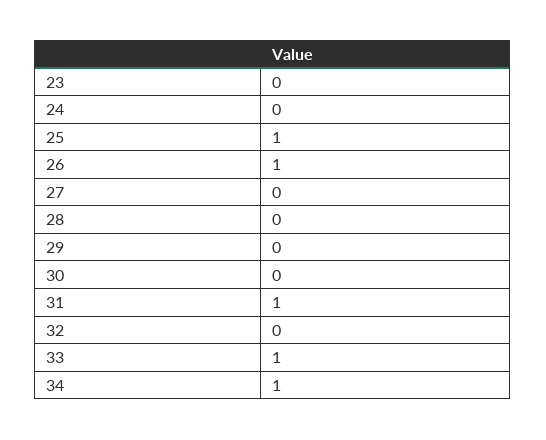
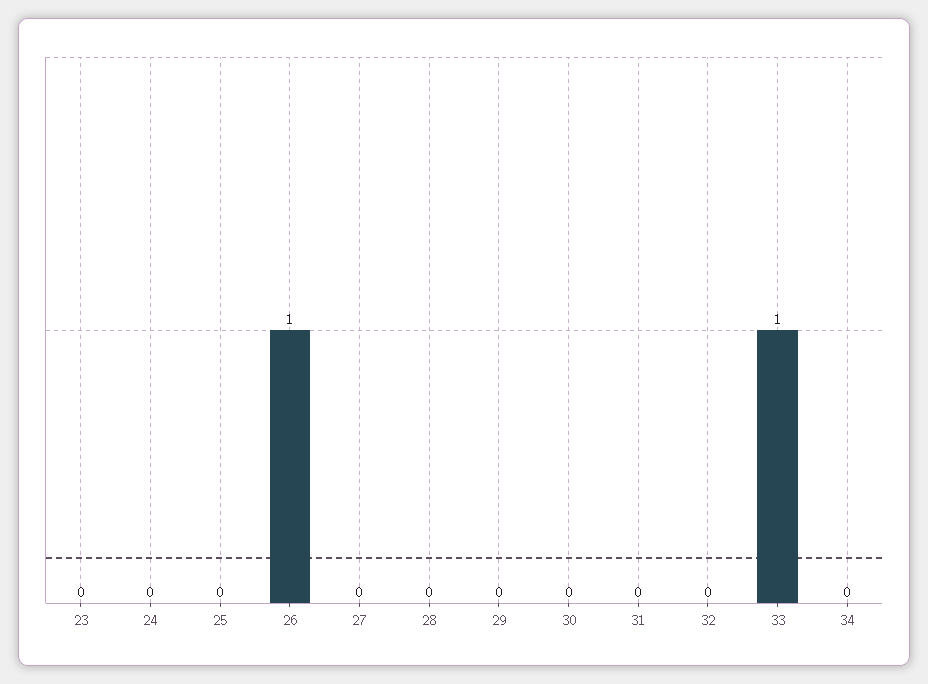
25: 1 -> 0
31: 1 -> 0
34: 1 -> 0

